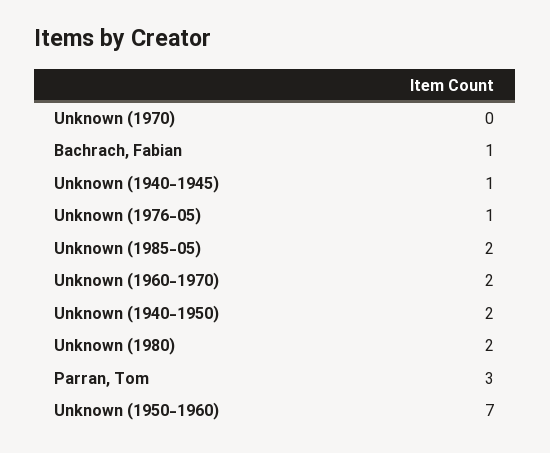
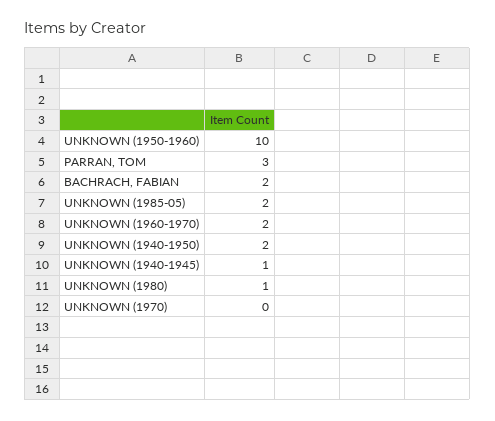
Bachrach, Fabian: 1 -> 2
Unknown (1976-05): 1 -> none
Unknown (1980): 2 -> 1
Unknown (1950-1960): 7 -> 10

